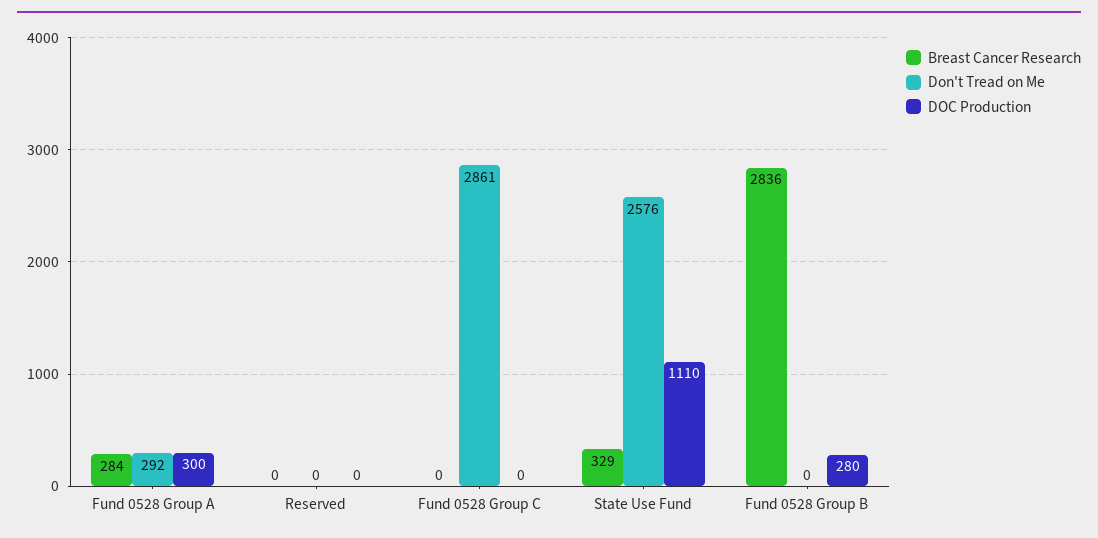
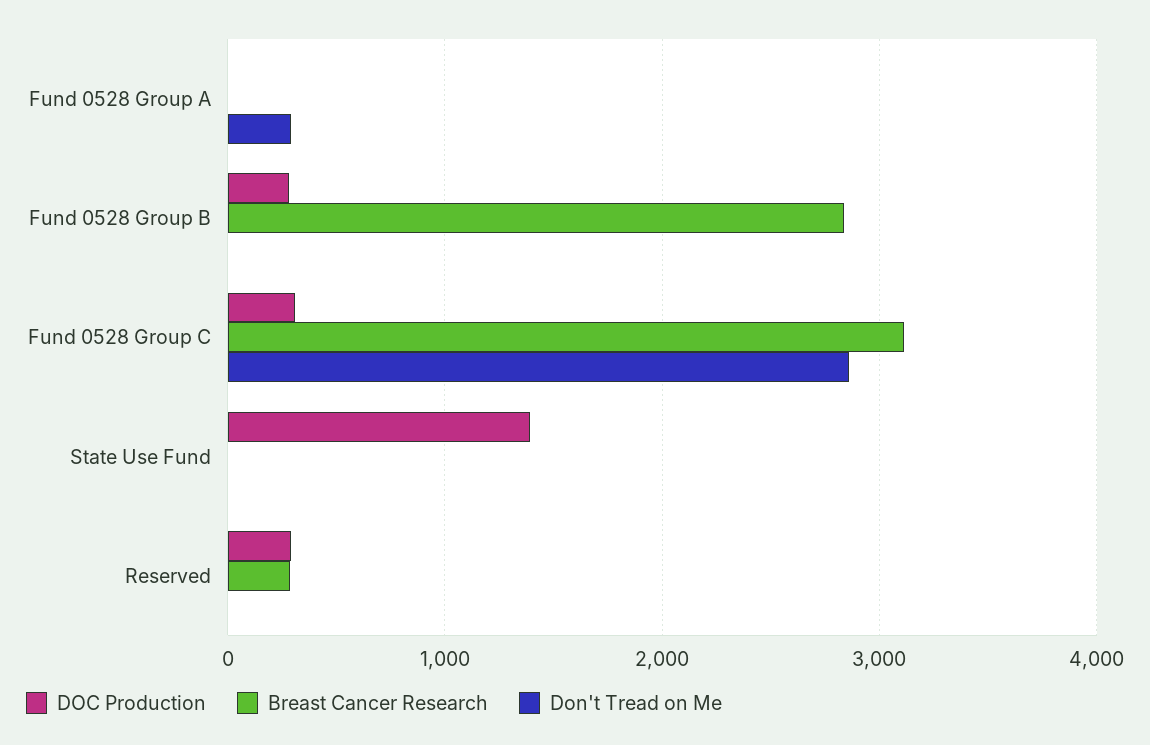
Breast Cancer Research, Fund 0528 Group A: 284 -> 0
DOC Production, Fund 0528 Group A: 300 -> 0
Breast Cancer Research, Reserved: 0 -> 300
DOC Production, Reserved: 0 -> 300
Breast Cancer Research, Fund 0528 Group C: 0 -> 3100
DOC Production, Fund 0528 Group C: 0 -> 300
Breast Cancer Research, State Use Fund: 329 -> 0
Don't Tread on Me, State Use Fund: 2576 -> 0
DOC Production, State Use Fund: 1110 -> 1400

